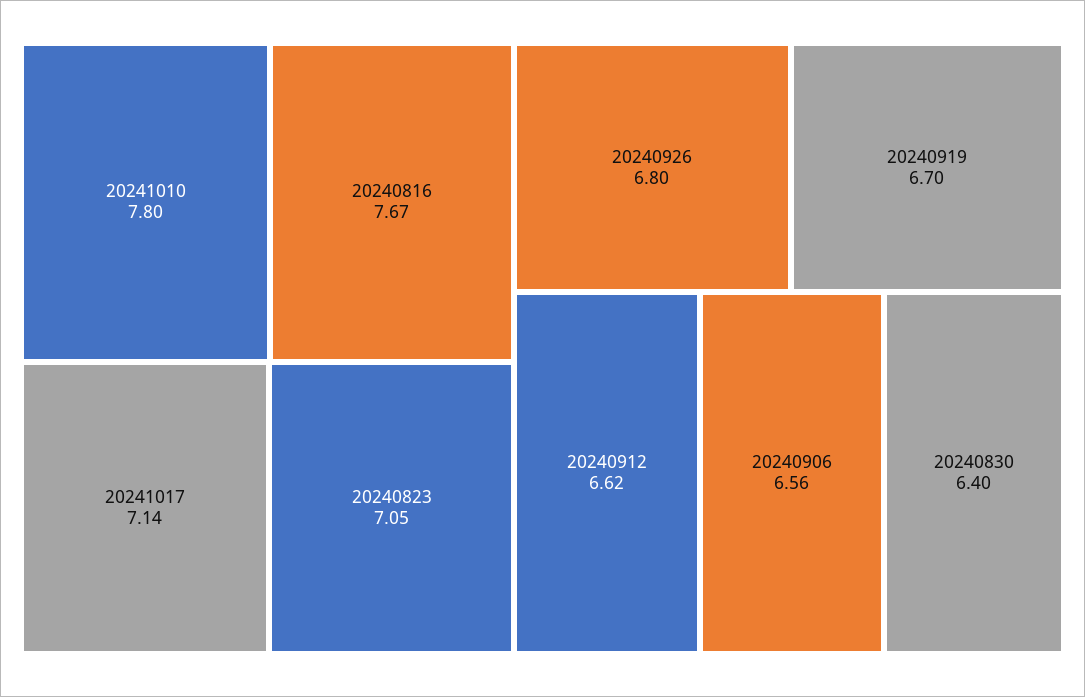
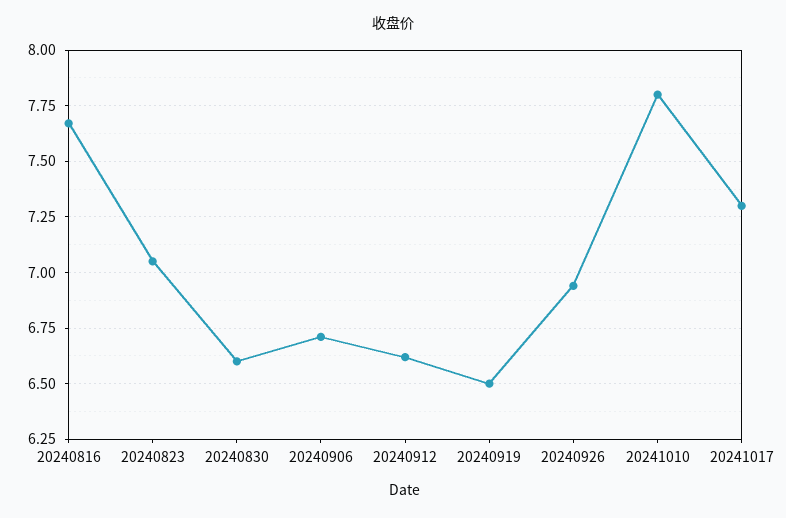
20241017: 7.14 -> 7.3
20240926: 6.8 -> 6.95
20240919: 6.7 -> 6.5
20240906: 6.56 -> 6.7
20240830: 6.4 -> 6.6

